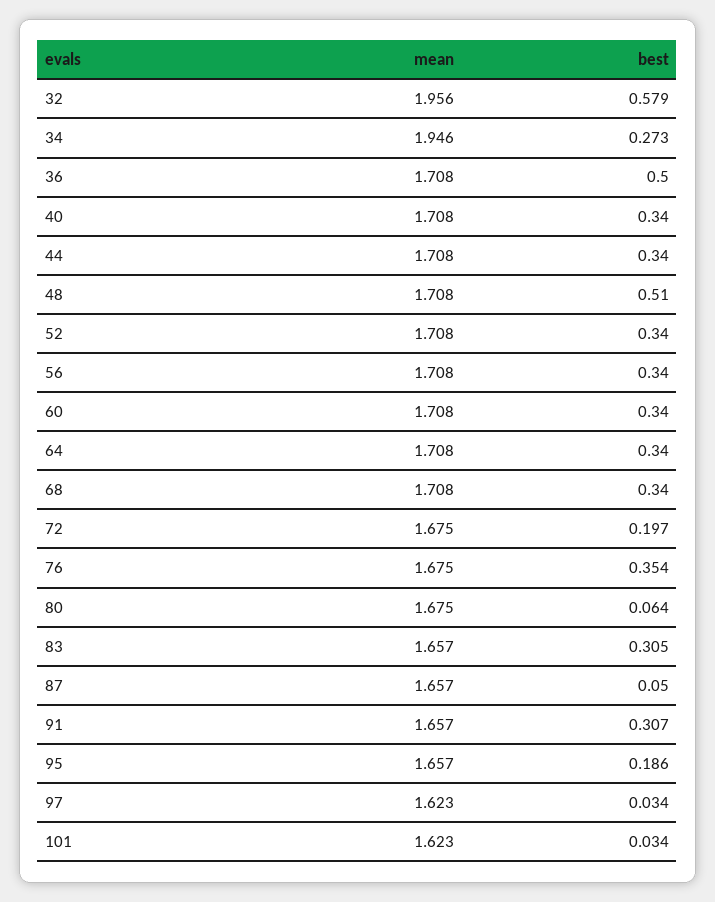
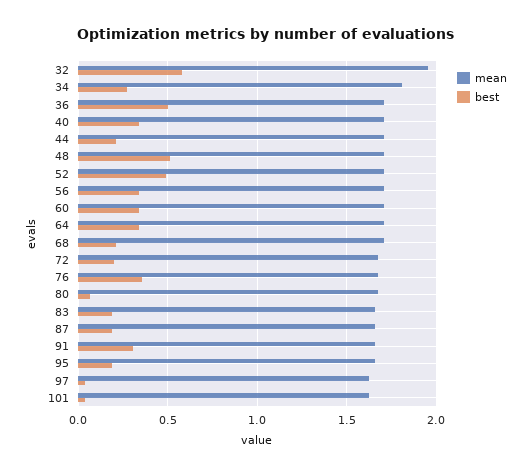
mean, 34: 1.946 -> 1.8
best, 44: 0.34 -> 0.2
best, 52: 0.34 -> 0.5
best, 68: 0.34 -> 0.2
best, 83: 0.305 -> 0.2
best, 87: 0.05 -> 0.2

